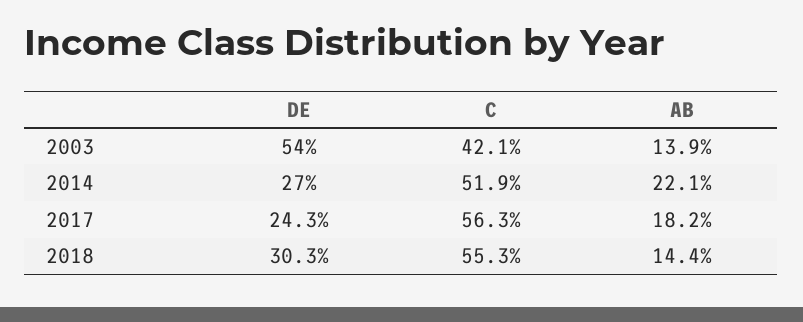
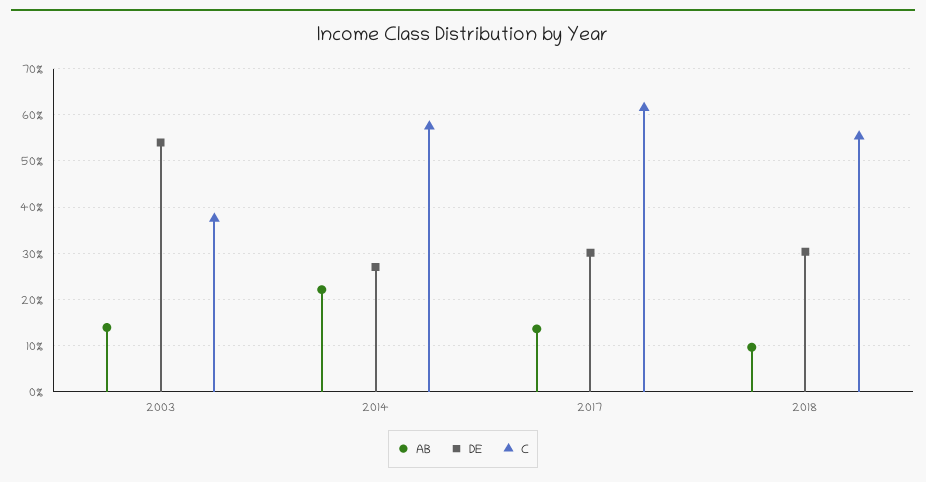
C, 2003: 42.1 -> 38
C, 2014: 51.9 -> 58
DE, 2017: 24.3 -> 30
C, 2017: 56.3 -> 62
AB, 2017: 18.2 -> 14
AB, 2018: 14.4 -> 10

